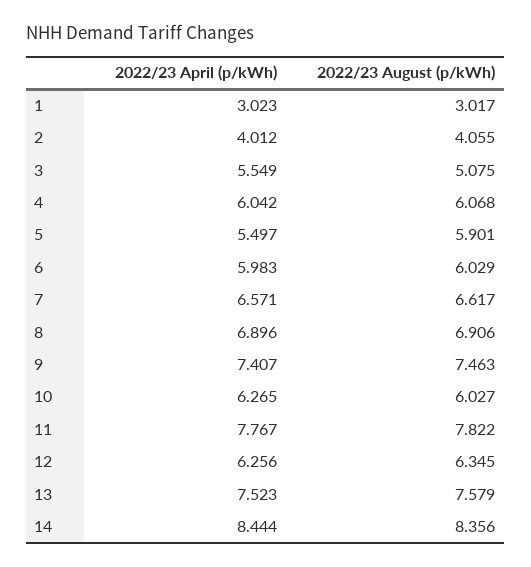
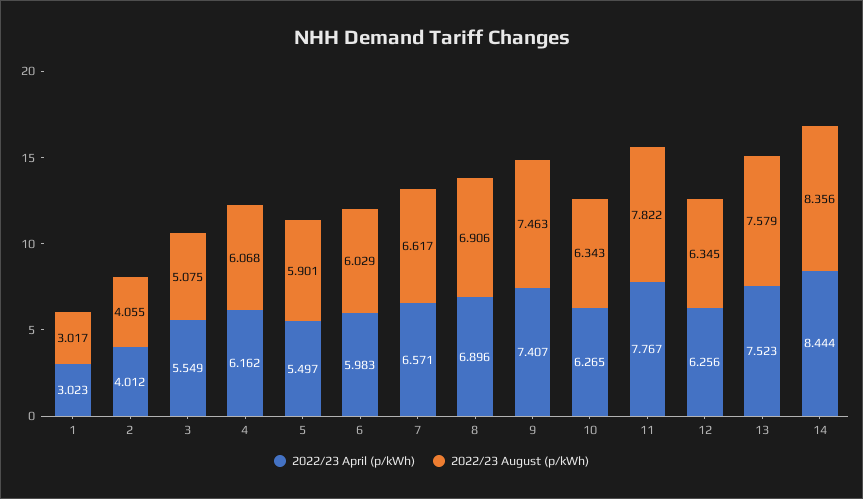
2022/23 April (p/kWh), 4: 6.042 -> 6.162
2022/23 August (p/kWh), 10: 6.027 -> 6.343

